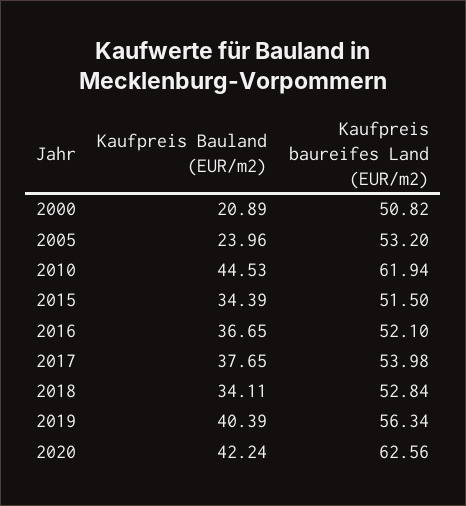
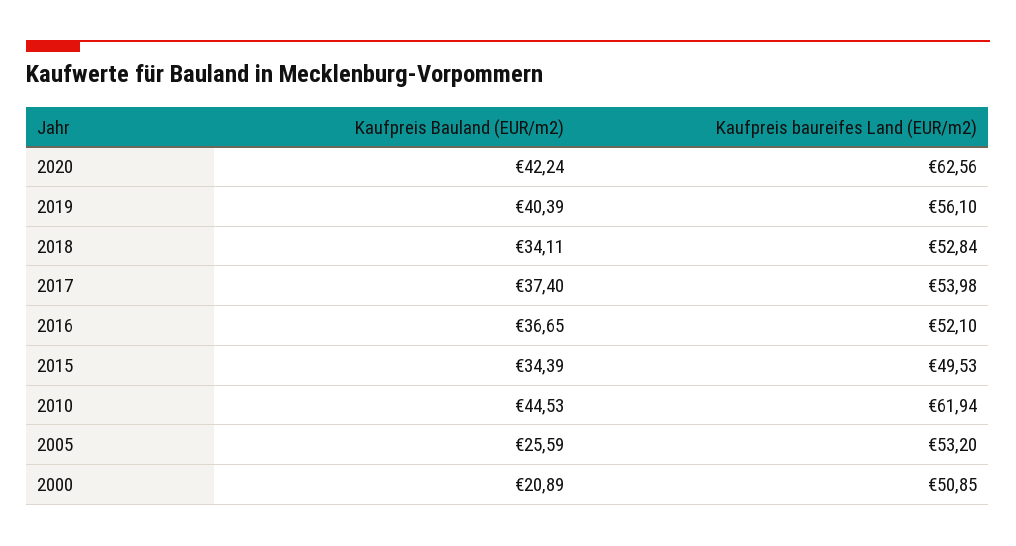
Kaufpreis baureifes Land (EUR/m2), 2000: 50.82 -> 50.85
Kaufpreis Bauland (EUR/m2), 2005: 23.96 -> 25.59
Kaufpreis baureifes Land (EUR/m2), 2015: 51.5 -> 49.53
Kaufpreis Bauland (EUR/m2), 2017: 37.65 -> 37.4
Kaufpreis baureifes Land (EUR/m2), 2019: 56.34 -> 56.1

